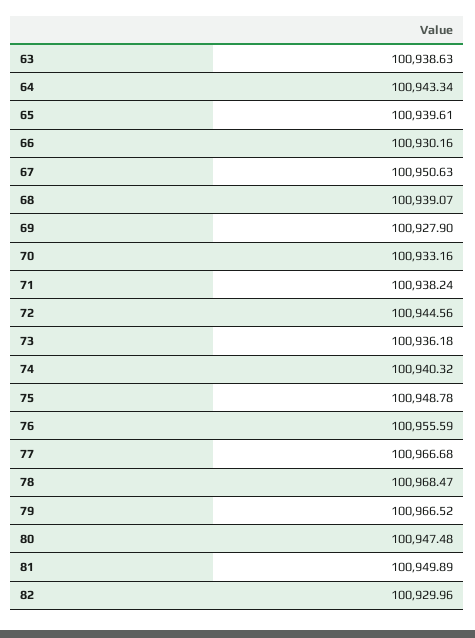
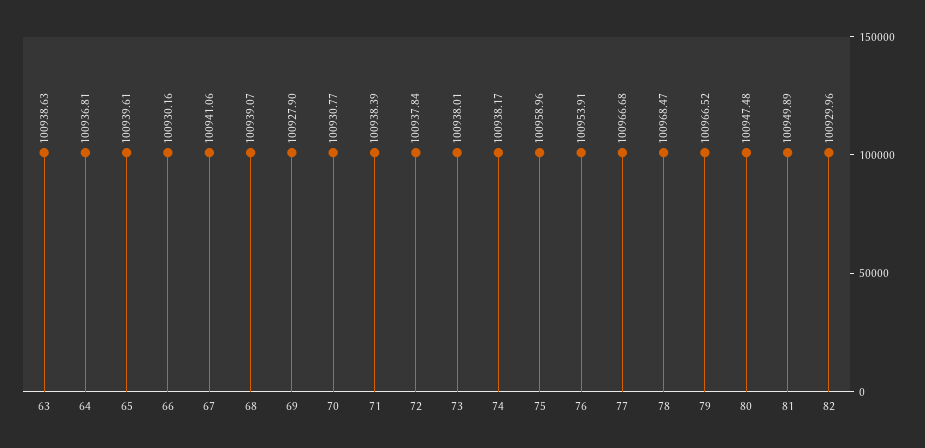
64: 100943.34 -> 100936.81
67: 100950.63 -> 100941.06
70: 100933.16 -> 100930.77
71: 100938.24 -> 100938.39
72: 100944.56 -> 100937.84
73: 100936.18 -> 100938.01
74: 100940.32 -> 100938.17
75: 100948.78 -> 100958.96
76: 100955.59 -> 100953.91

